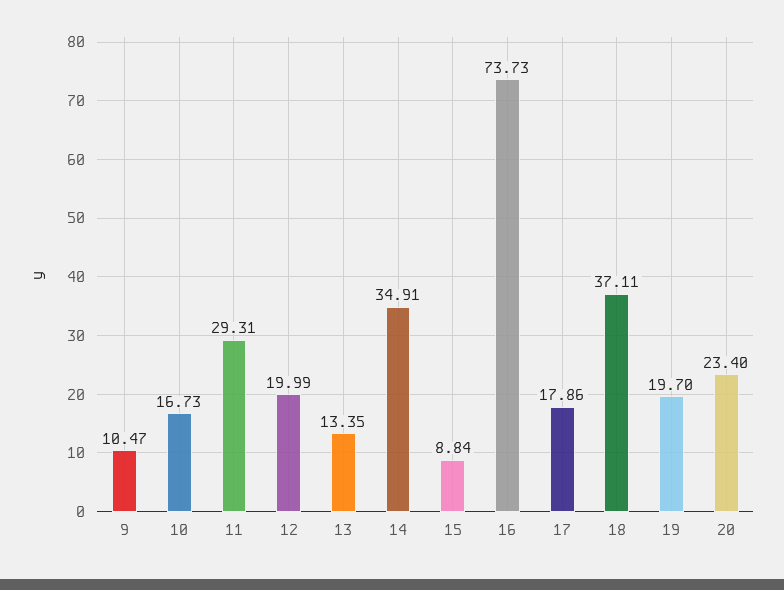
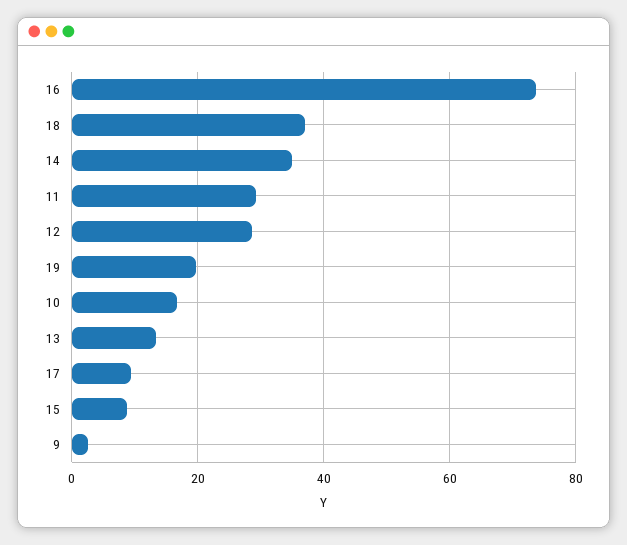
9: 10.47 -> 2
12: 19.99 -> 28
17: 17.86 -> 10
20: 23.4 -> none

